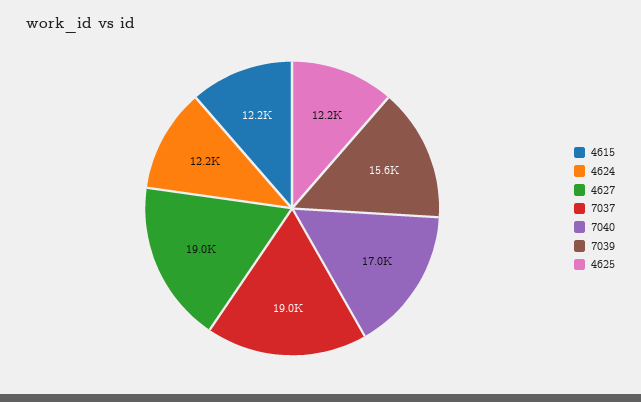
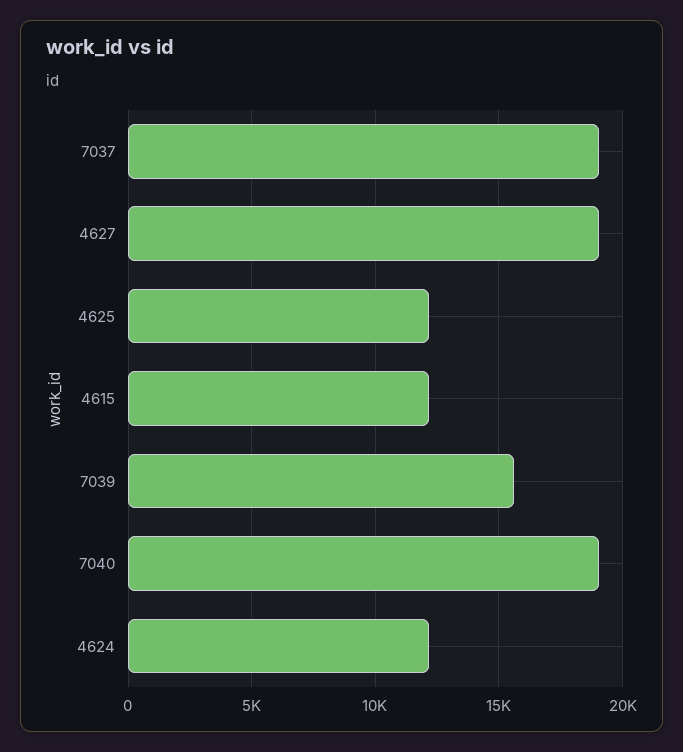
7040: 17000 -> 19000

